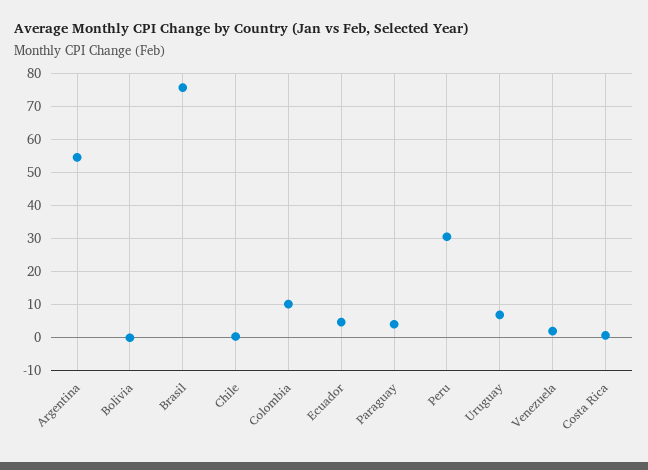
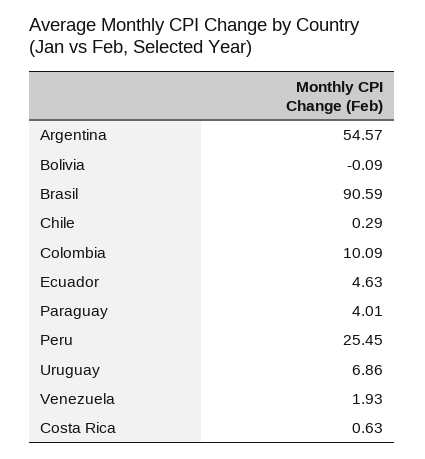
Brasil: 76 -> 90.59
Peru: 30 -> 25.45

